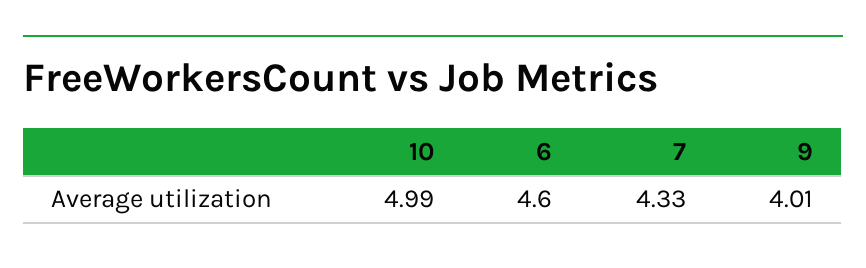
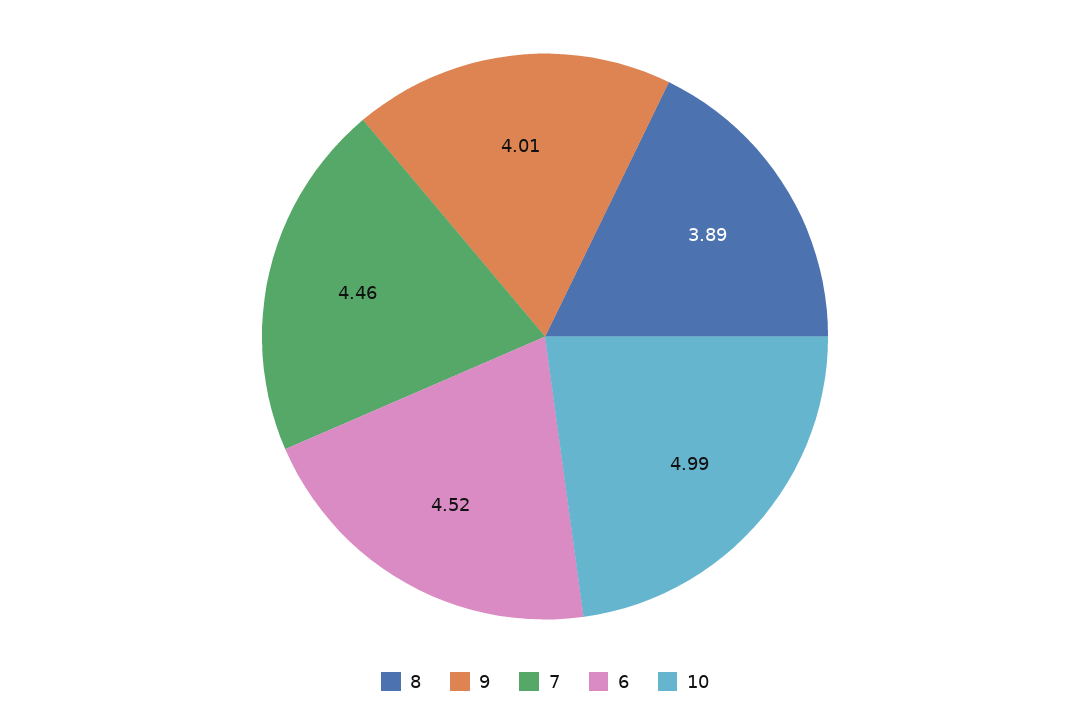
6: 4.6 -> 4.52
7: 4.33 -> 4.46
8: none -> 3.89

